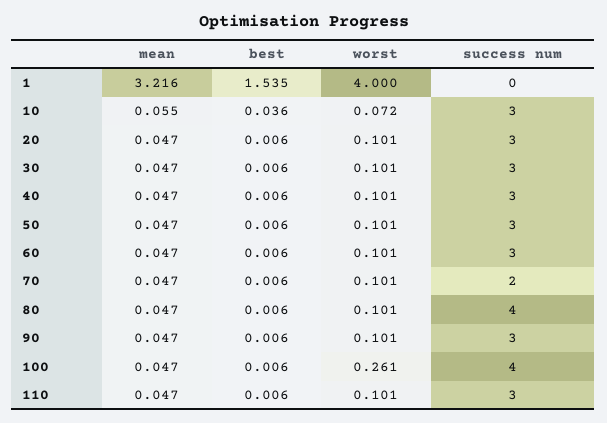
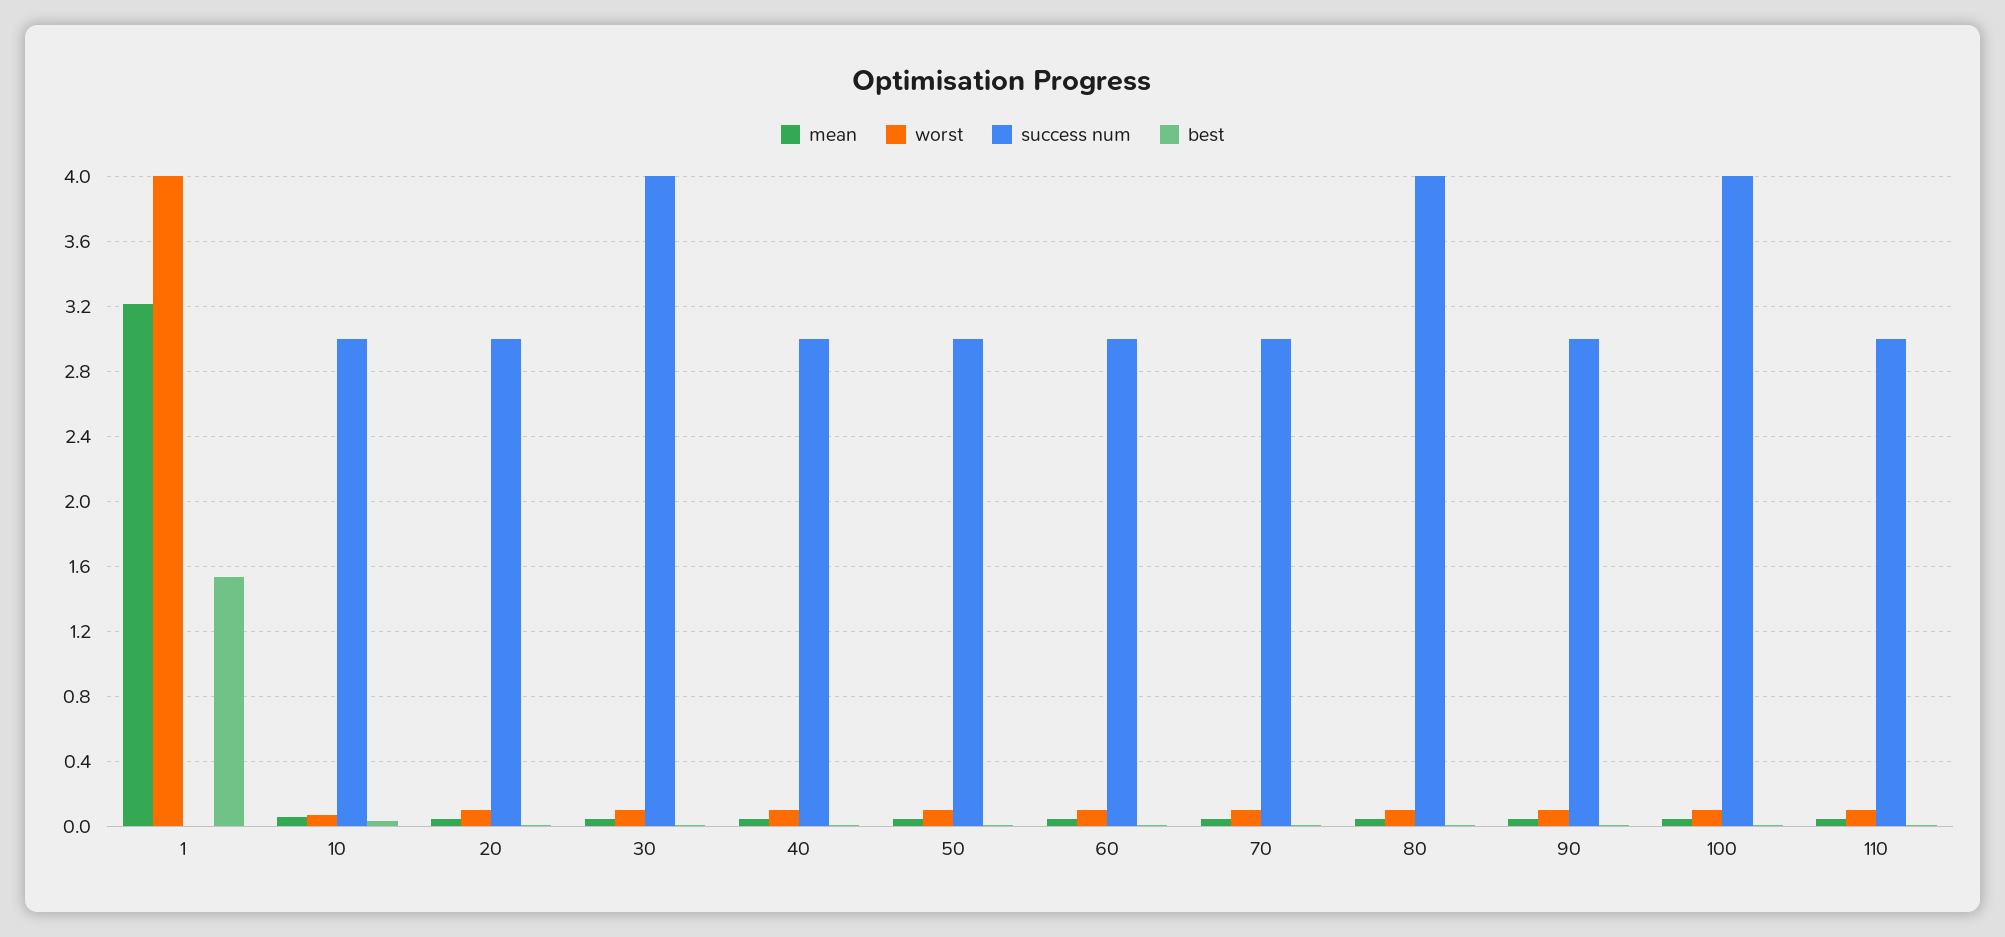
success num, 30: 3 -> 4
success num, 70: 2 -> 3
worst, 100: 0.261 -> 0.1

